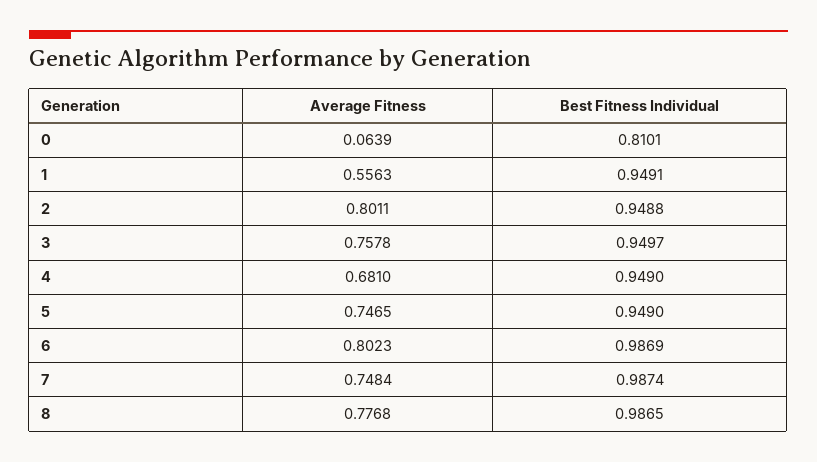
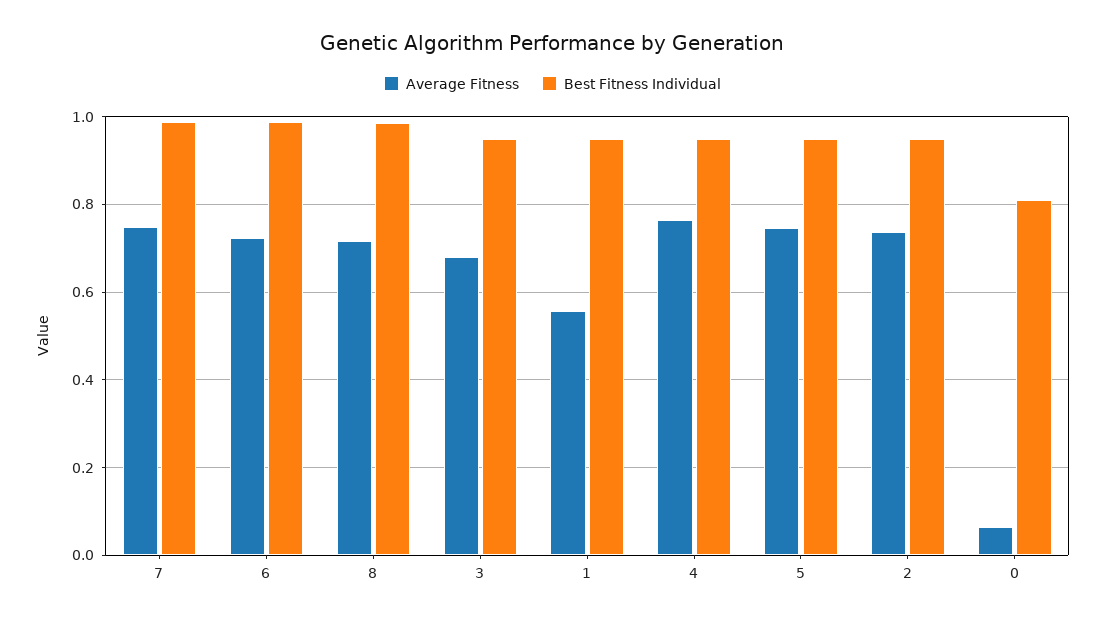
Average Fitness, 2: 0.8011 -> 0.74
Average Fitness, 3: 0.7578 -> 0.68
Average Fitness, 4: 0.681 -> 0.76
Average Fitness, 6: 0.8023 -> 0.72
Average Fitness, 8: 0.7768 -> 0.72

